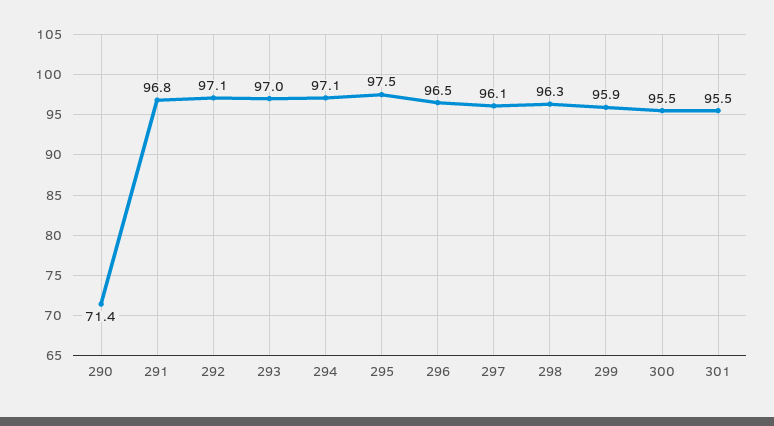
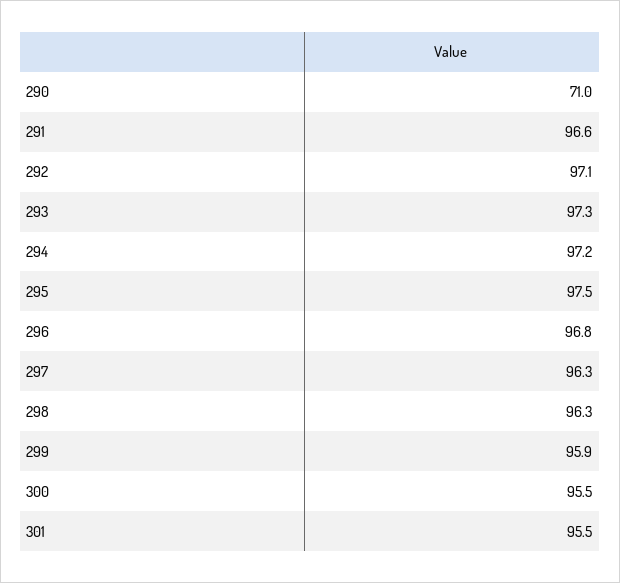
290: 71.4 -> 71
291: 96.8 -> 96.6
293: 97 -> 97.3
294: 97.1 -> 97.2
296: 96.5 -> 96.8
297: 96.1 -> 96.3

